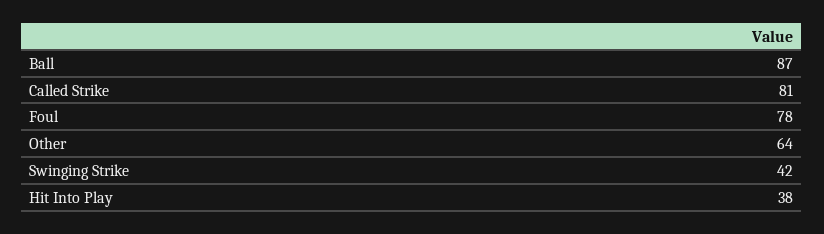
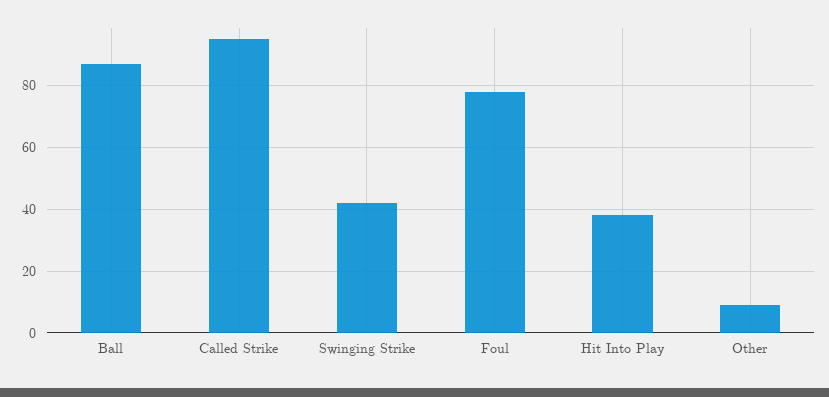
Called Strike: 81 -> 95
Other: 64 -> 10

